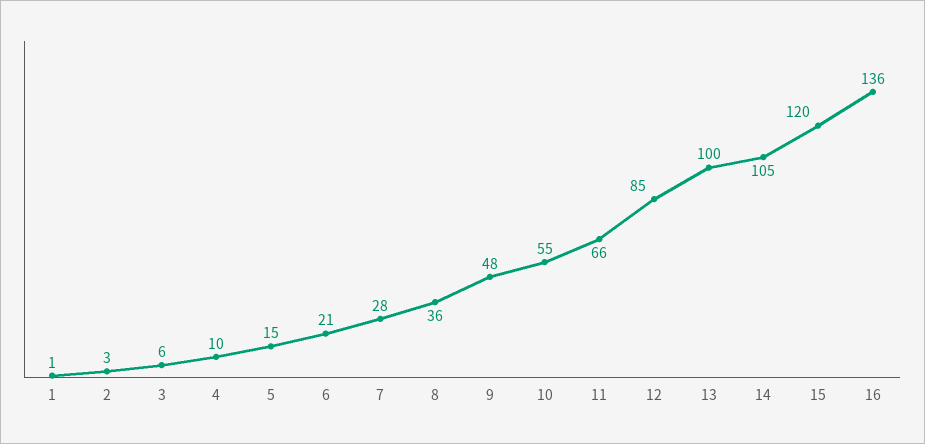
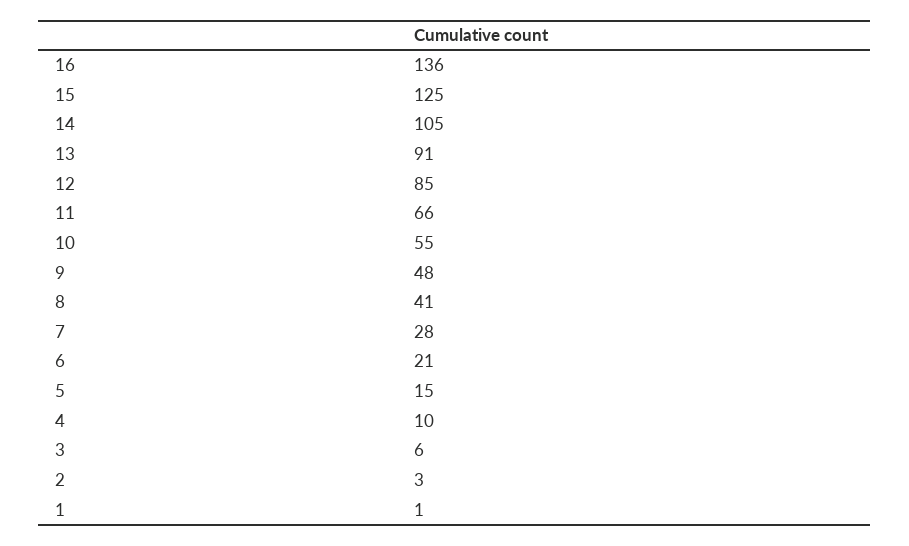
8: 36 -> 41
13: 100 -> 91
15: 120 -> 125

